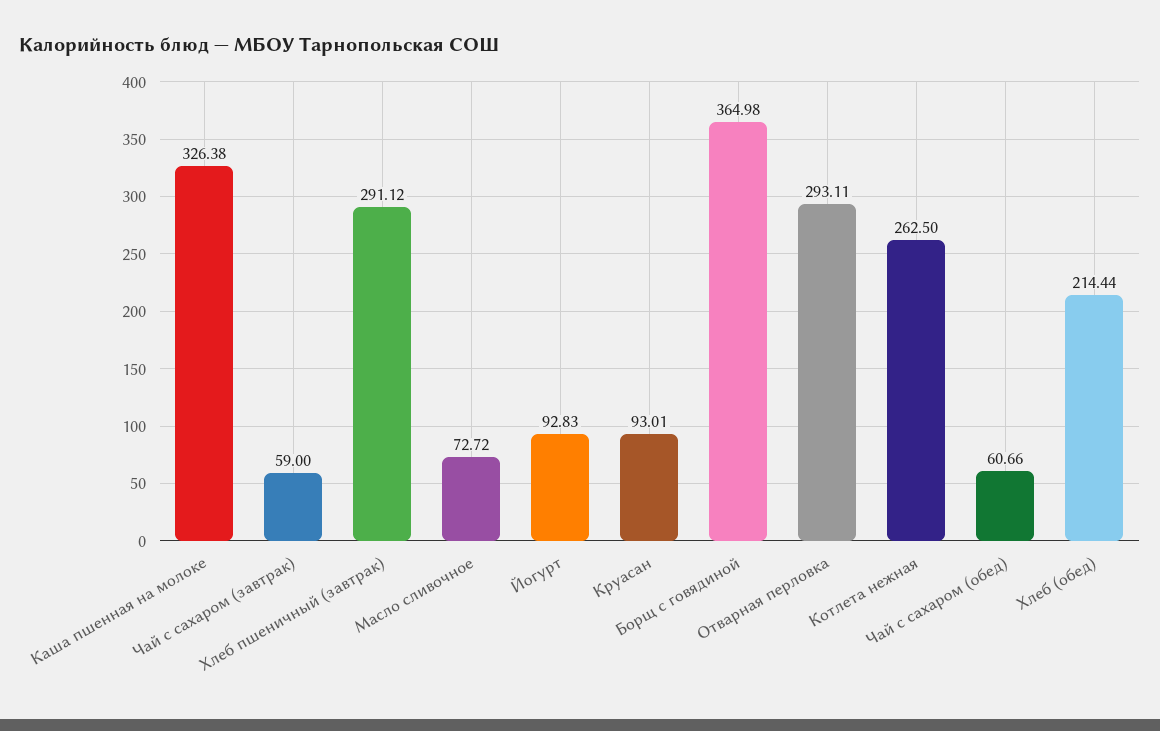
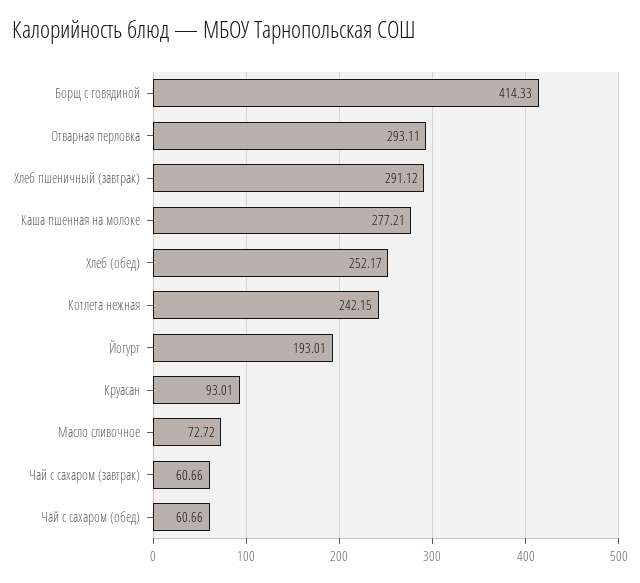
Каша пшенная на молоке: 326.38 -> 277.21
Чай с сахаром (завтрак): 59 -> 60.66
Йогурт: 92.83 -> 193.01
Борщ с говядиной: 364.98 -> 414.33
Котлета нежная: 262.5 -> 242.15
Хлеб (обед): 214.44 -> 252.17

